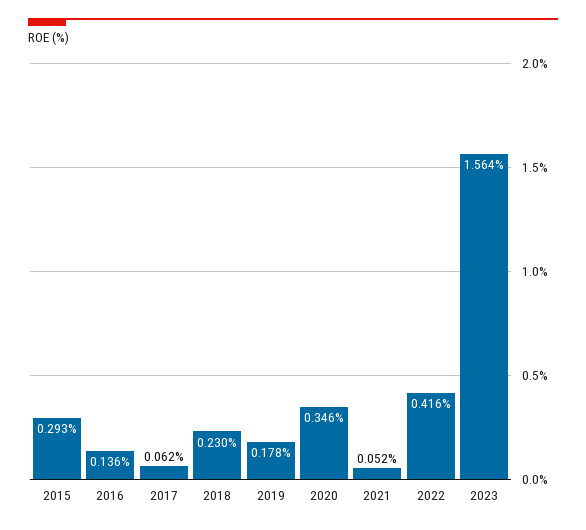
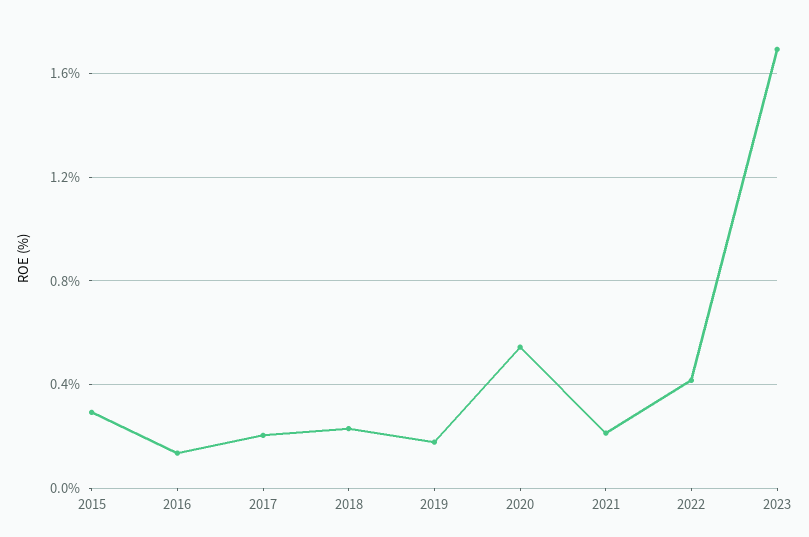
2017: 0.062 -> 0.2
2020: 0.346 -> 0.55
2021: 0.052 -> 0.2
2023: 1.564 -> 1.7

